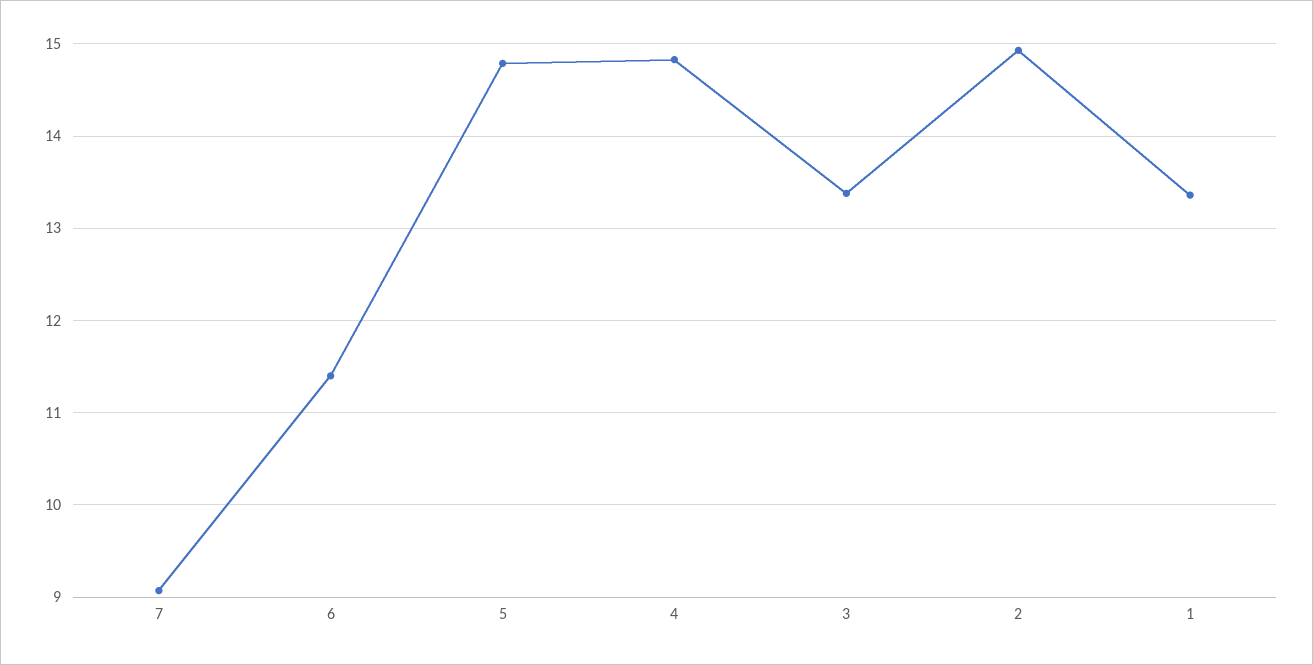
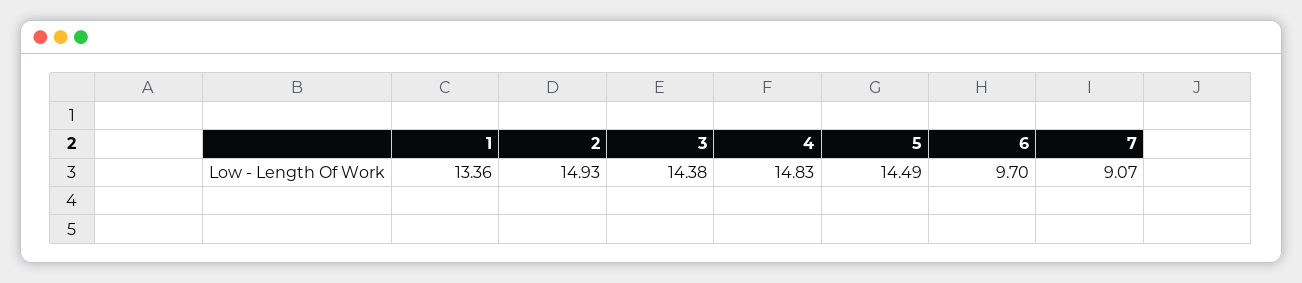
6: 11.4 -> 9.7
5: 14.8 -> 14.49
3: 13.4 -> 14.38

